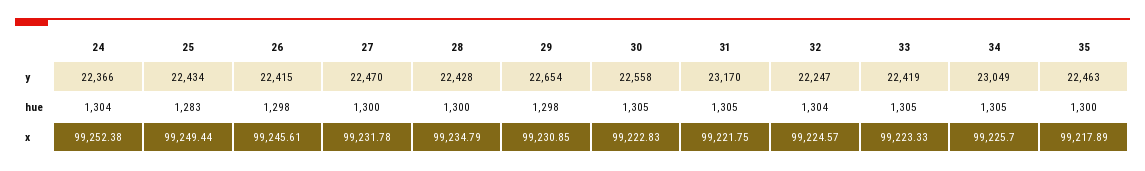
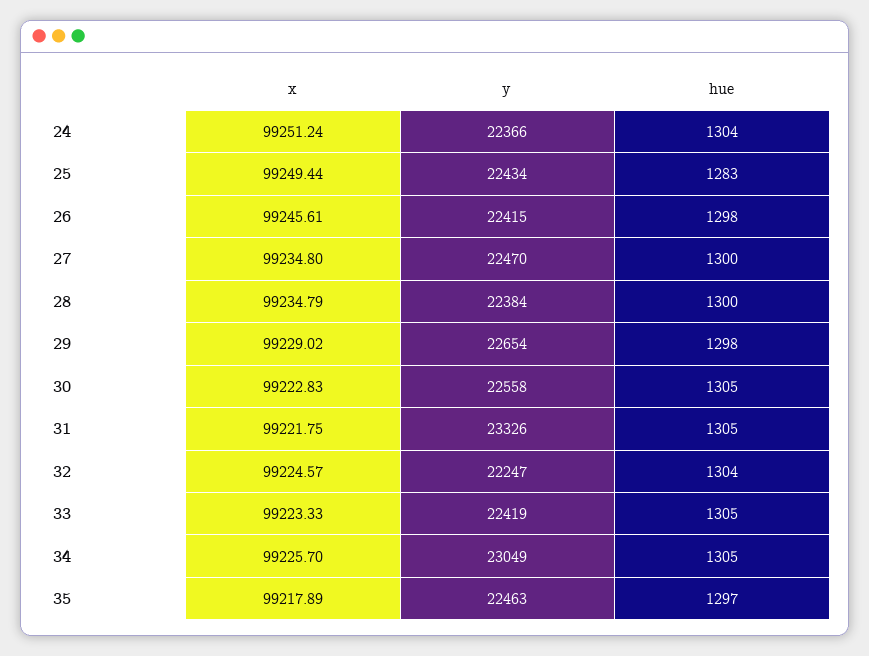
28, y: 22428 -> 22384
31, y: 23170 -> 23326
35, hue: 1300 -> 1297
24, x: 99252.38 -> 99251.24
27, x: 99231.78 -> 99234.8
29, x: 99230.85 -> 99229.02

